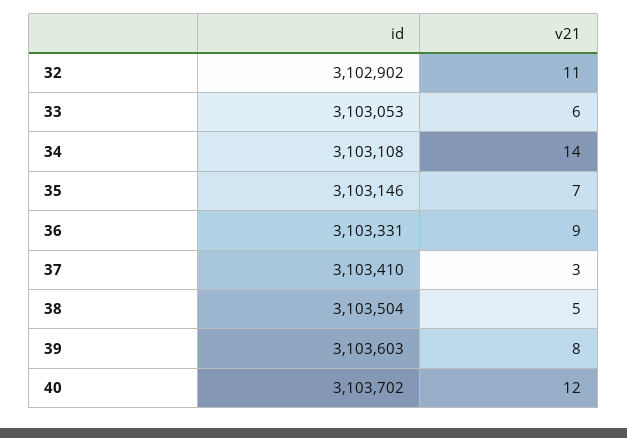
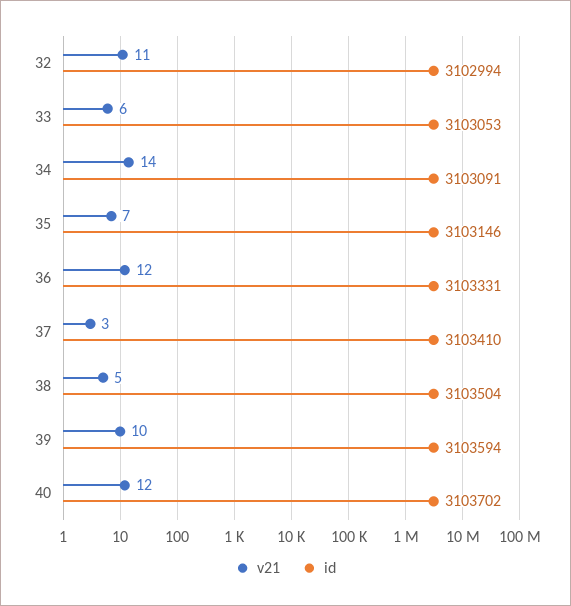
id, 32: 3102902 -> 3102994
id, 34: 3103108 -> 3103091
v21, 36: 9 -> 12
id, 39: 3103603 -> 3103594
v21, 39: 8 -> 10

